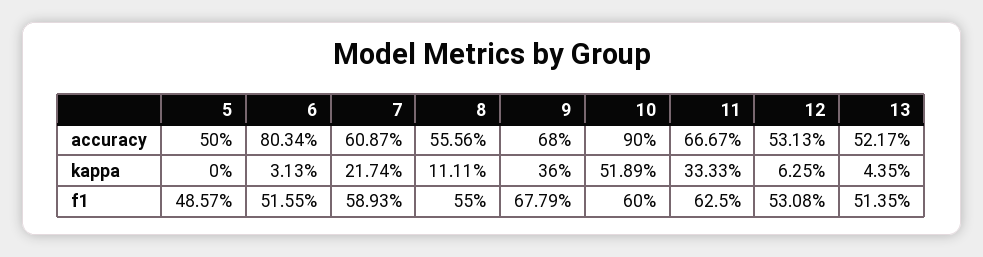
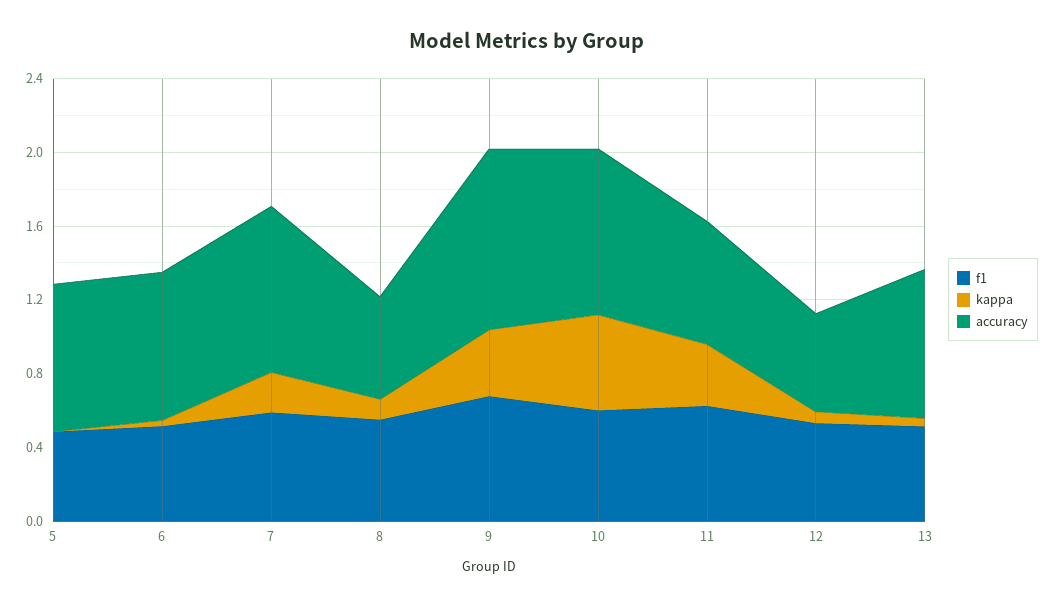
accuracy, 5: 0.5 -> 0.8
accuracy, 7: 0.6087 -> 0.9
accuracy, 9: 0.68 -> 1
accuracy, 13: 0.5217 -> 0.8

